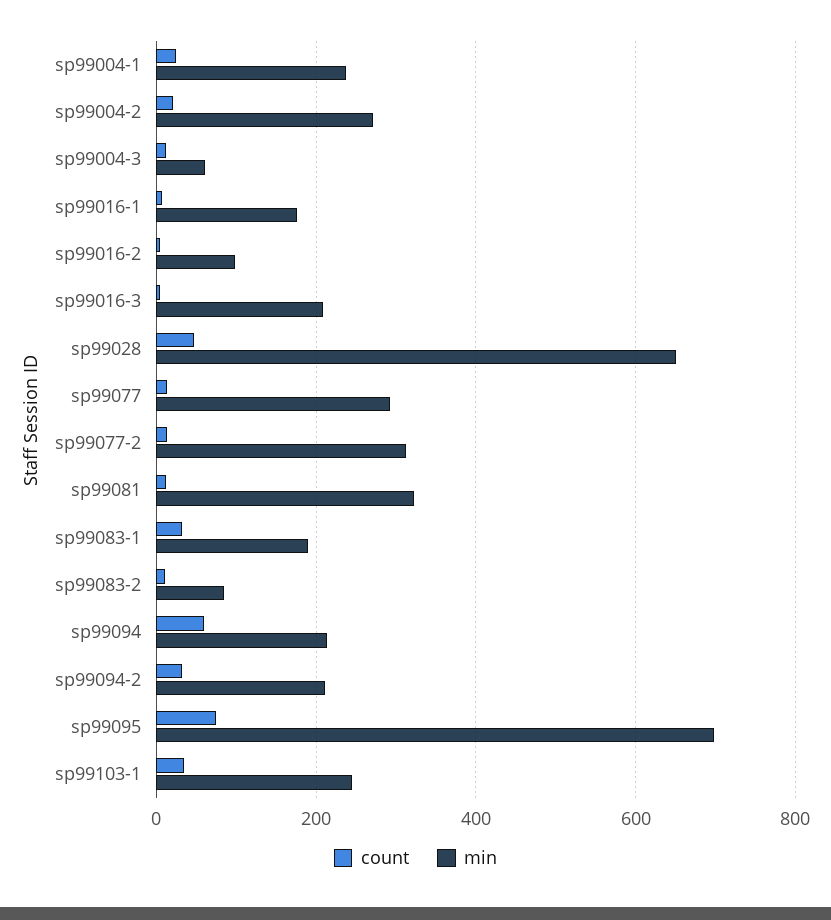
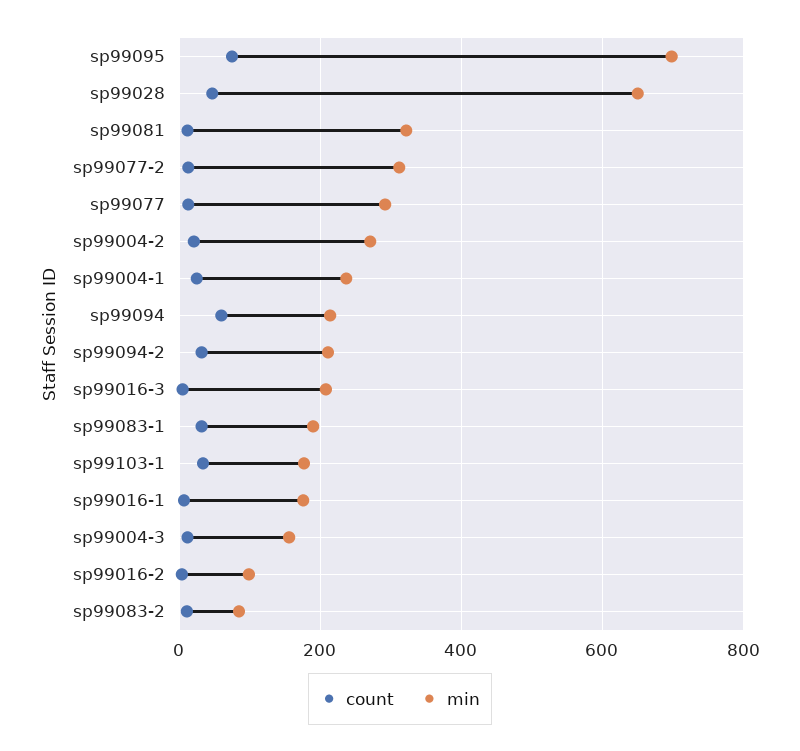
min, sp99004-3: 60 -> 160
min, sp99103-1: 240 -> 180

